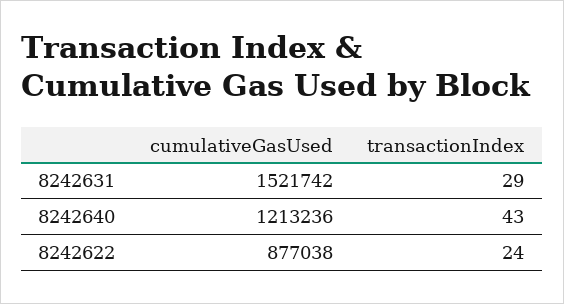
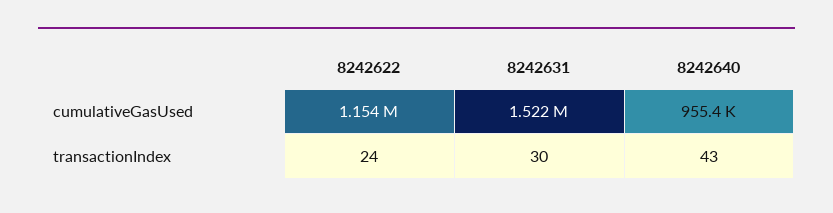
transactionIndex, 8242631: 29 -> 30
cumulativeGasUsed, 8242640: 1213236 -> 955400
cumulativeGasUsed, 8242622: 877038 -> 1154000

